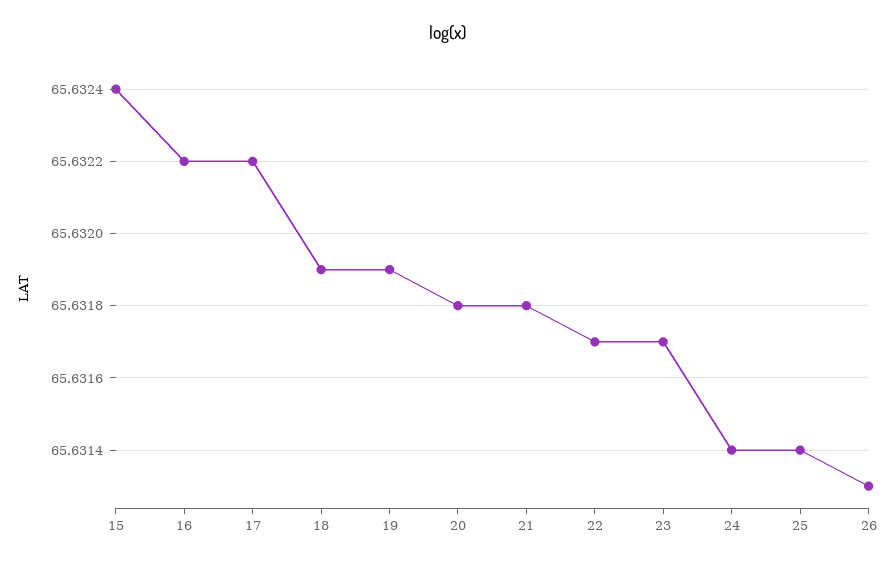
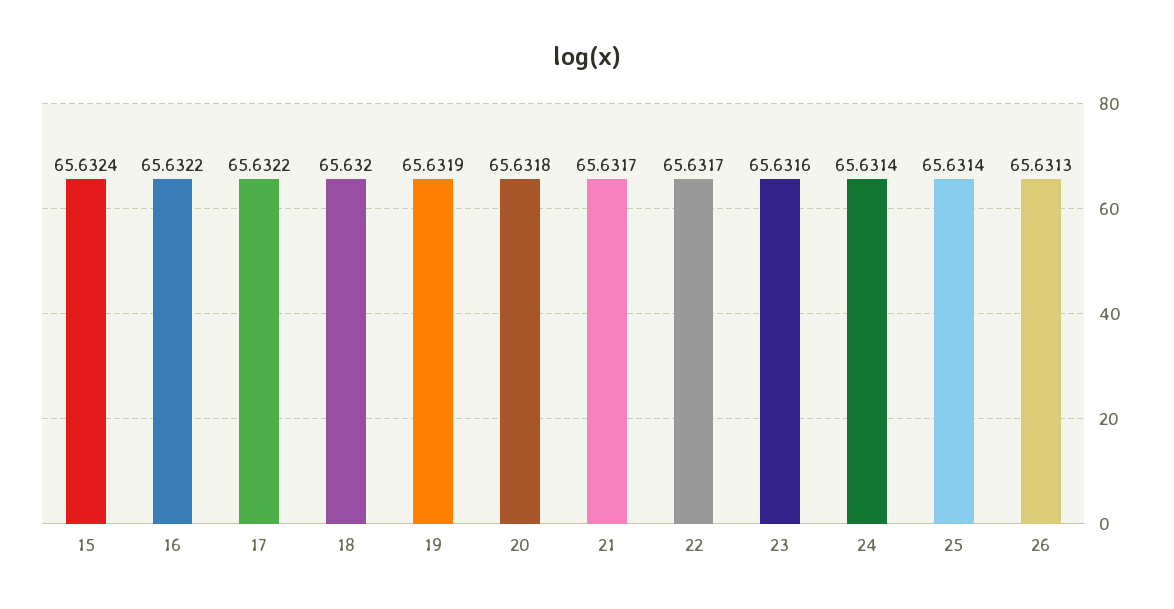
18: 65.6319 -> 65.632
21: 65.6318 -> 65.6317
23: 65.6317 -> 65.6316

